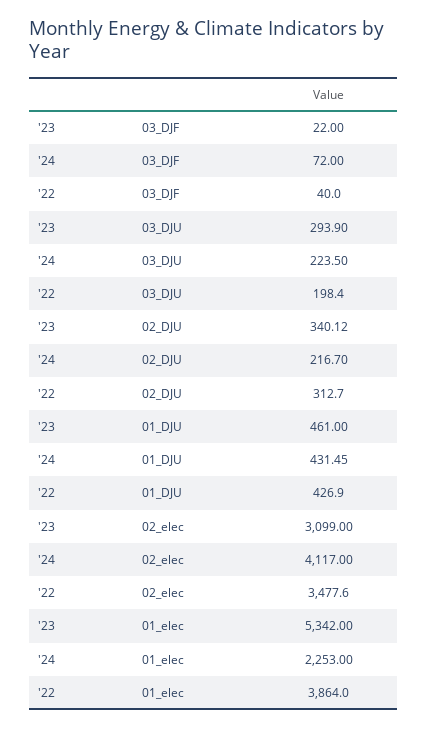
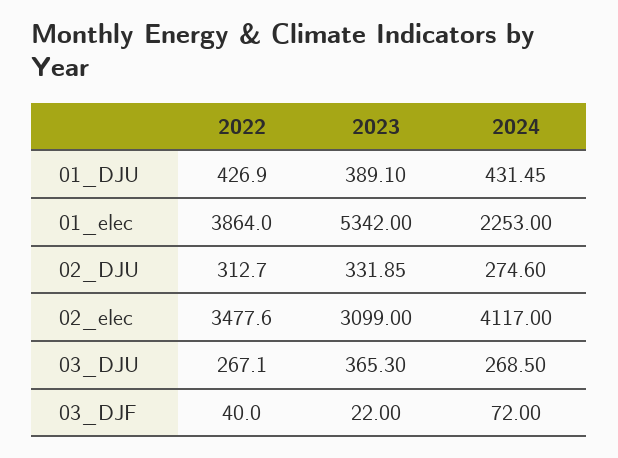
'23, 03_DJU: 293.9 -> 365.3
'24, 03_DJU: 223.5 -> 268.5
'22, 03_DJU: 198.4 -> 267.1
'23, 02_DJU: 340.12 -> 331.85
'24, 02_DJU: 216.7 -> 274.6
'23, 01_DJU: 461 -> 389.1

